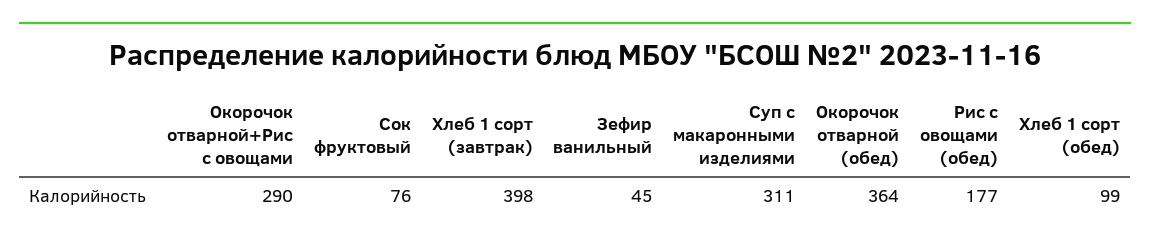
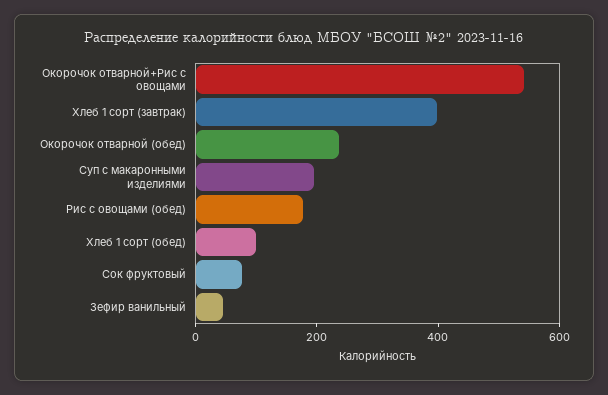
Окорочок отварной+Рис с овощами: 290 -> 550
Суп с макаронными изделиями: 311 -> 200
Окорочок отварной (обед): 364 -> 250

